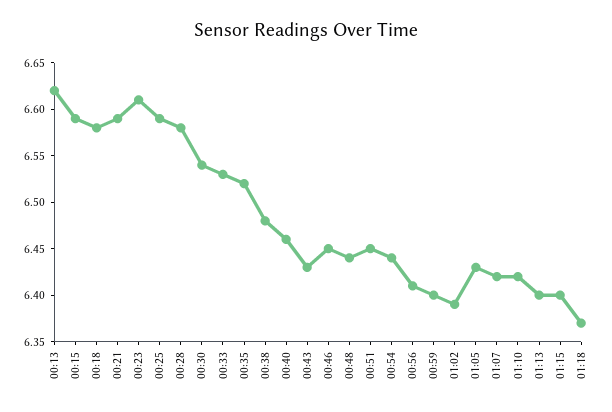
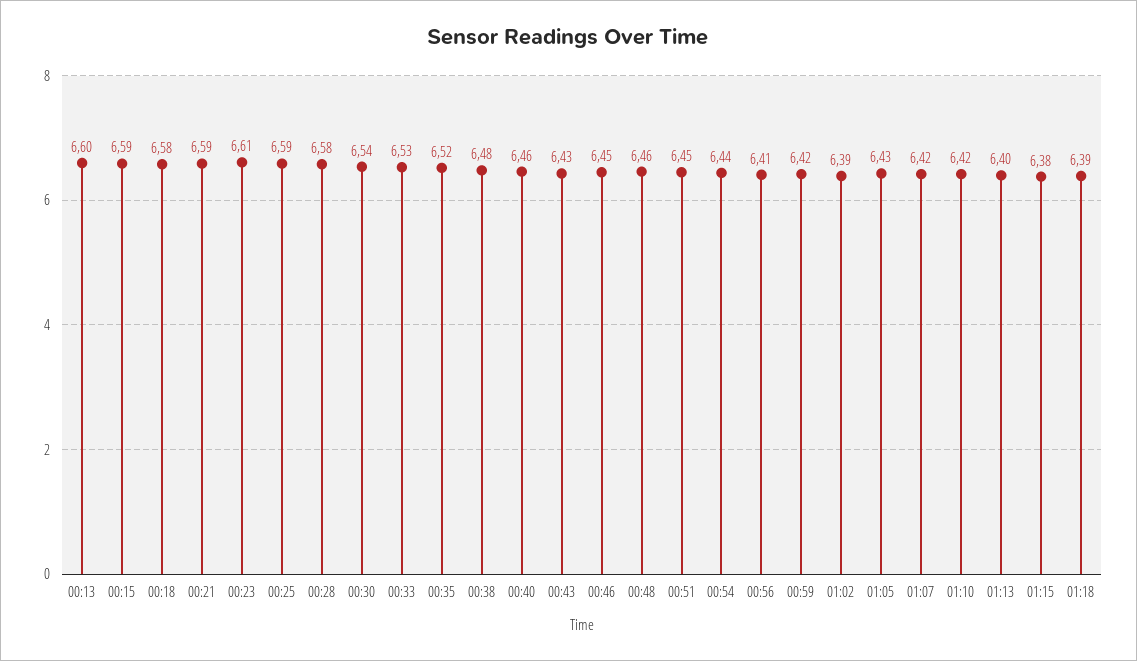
00:13: 6.62 -> 6.6
00:48: 6.44 -> 6.46
00:59: 6.4 -> 6.42
01:15: 6.4 -> 6.38
01:18: 6.37 -> 6.39

